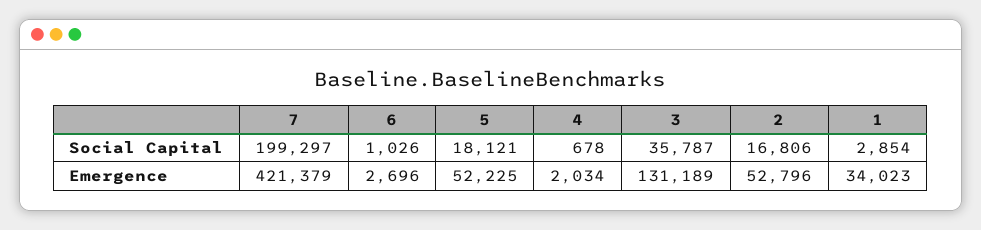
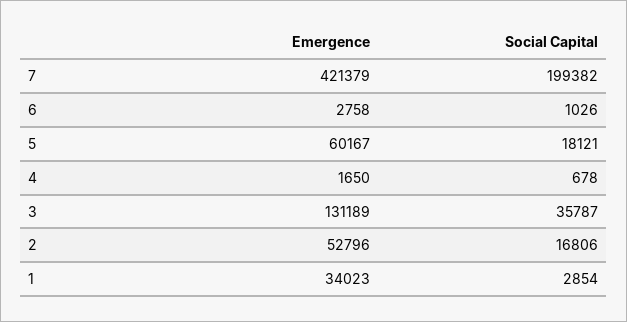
7, Social Capital: 199297 -> 199382
6, Emergence: 2696 -> 2758
5, Emergence: 52225 -> 60167
4, Emergence: 2034 -> 1650

